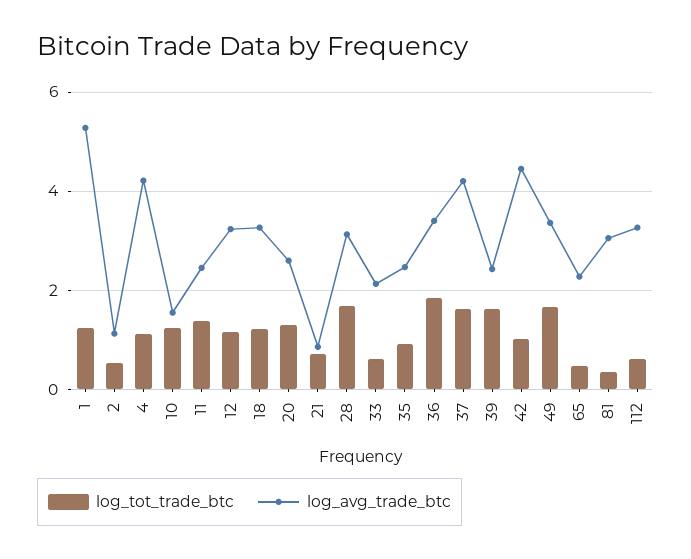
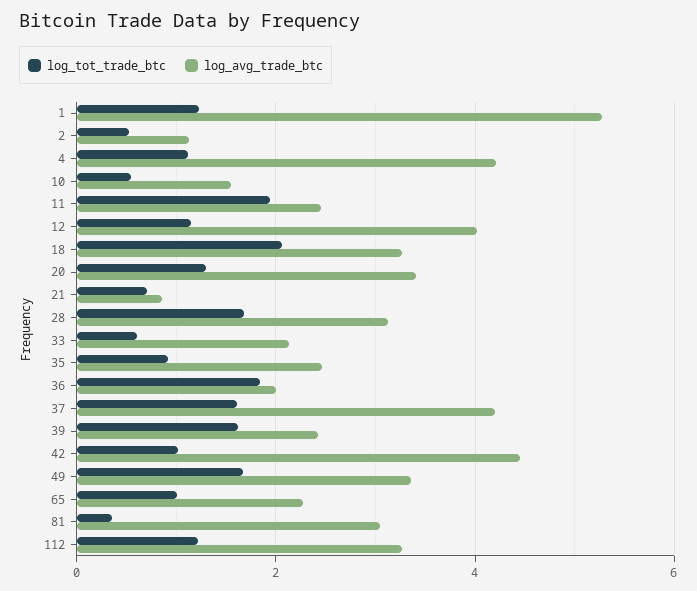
log_tot_trade_btc, 10: 1.2 -> 0.6
log_tot_trade_btc, 11: 1.4 -> 2
log_avg_trade_btc, 12: 3.2 -> 4
log_tot_trade_btc, 18: 1.2 -> 2
log_avg_trade_btc, 20: 2.6 -> 3.4
log_avg_trade_btc, 36: 3.4 -> 2
log_tot_trade_btc, 65: 0.4 -> 1
log_tot_trade_btc, 112: 0.6 -> 1.2

